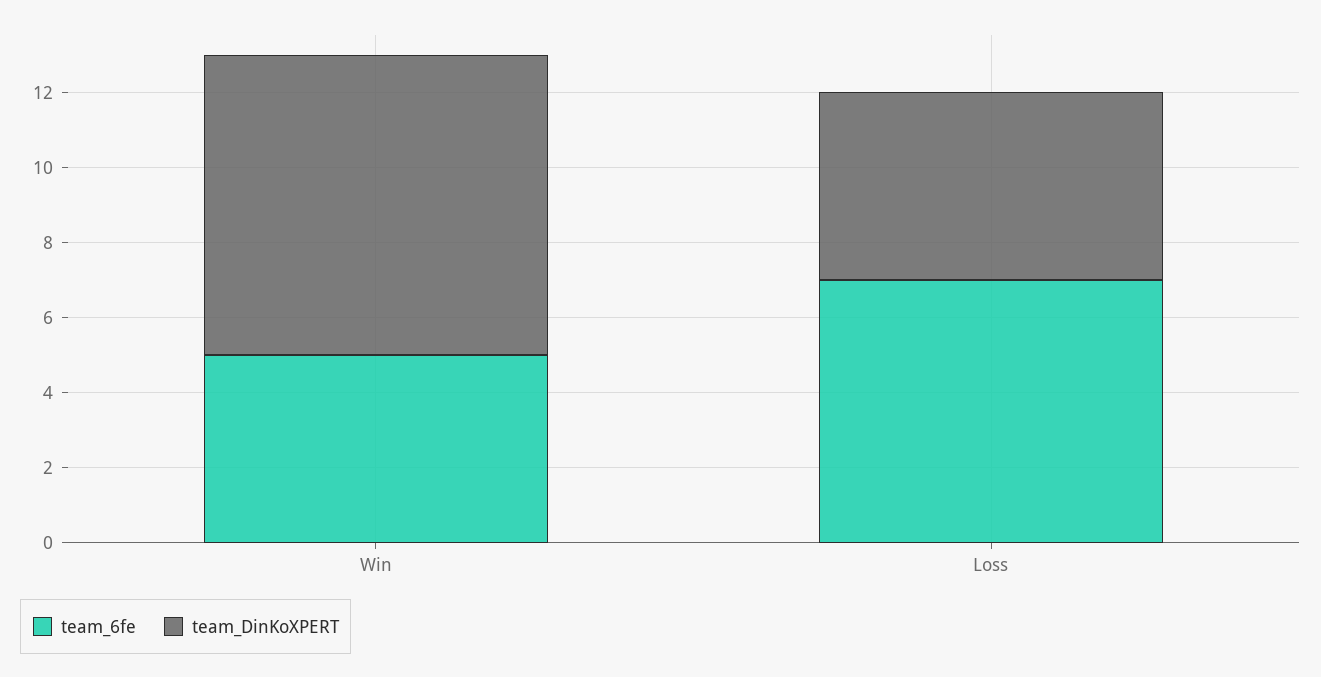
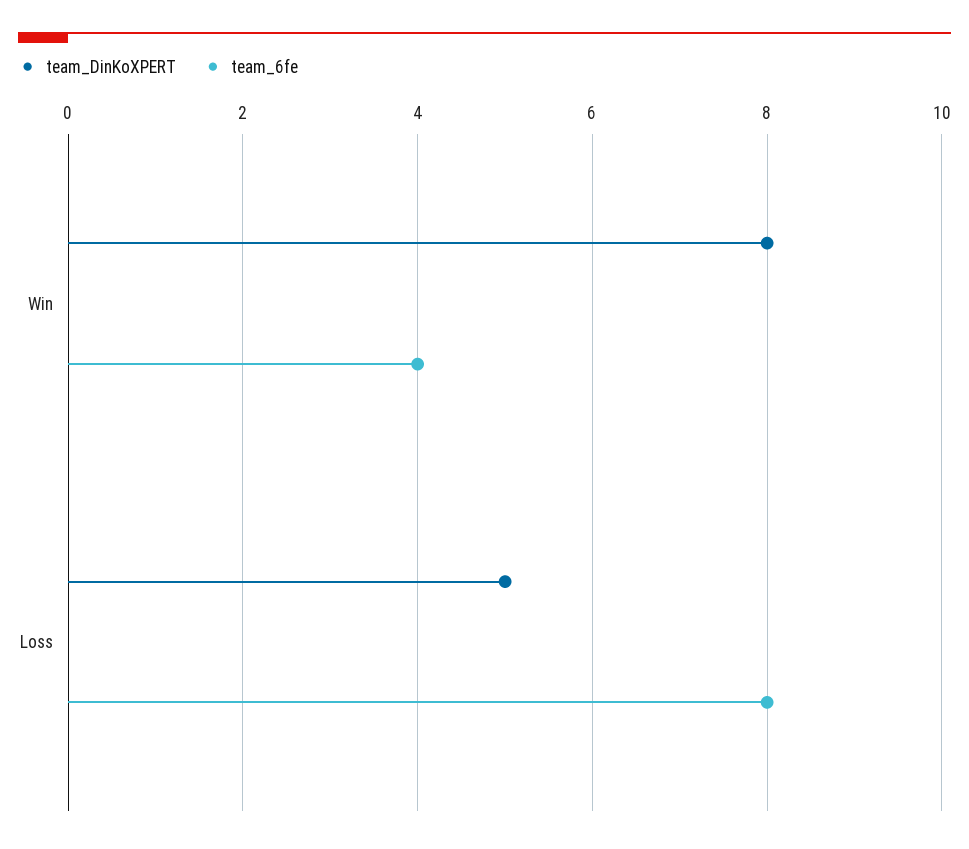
team_6fe, Win: 5 -> 4
team_6fe, Loss: 7 -> 8

